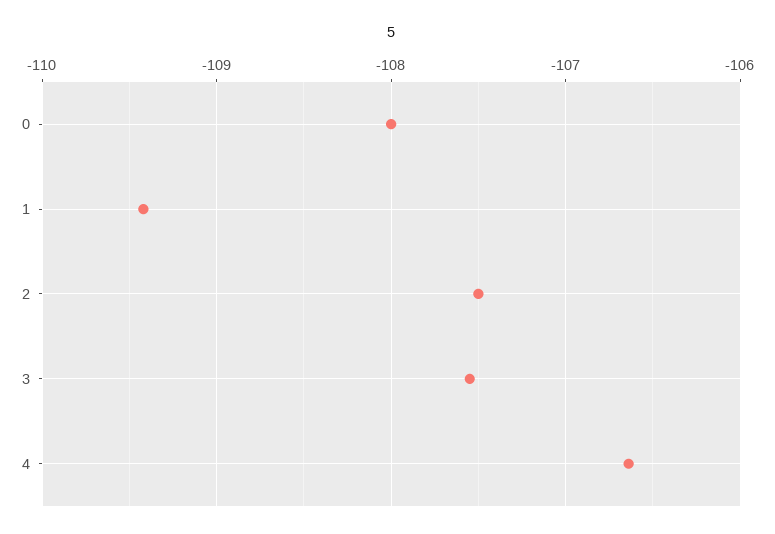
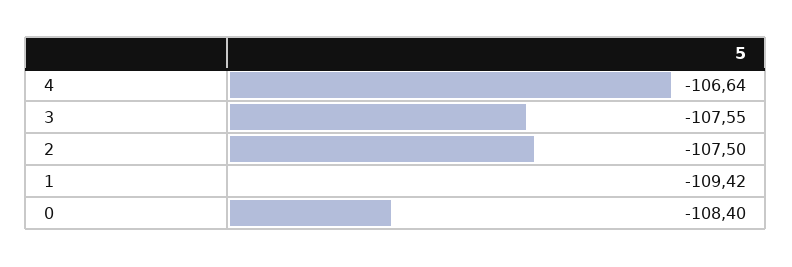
0: -108 -> -108.4

